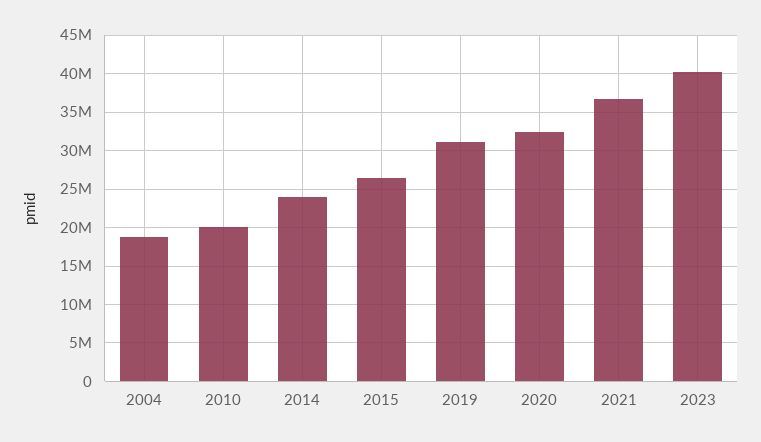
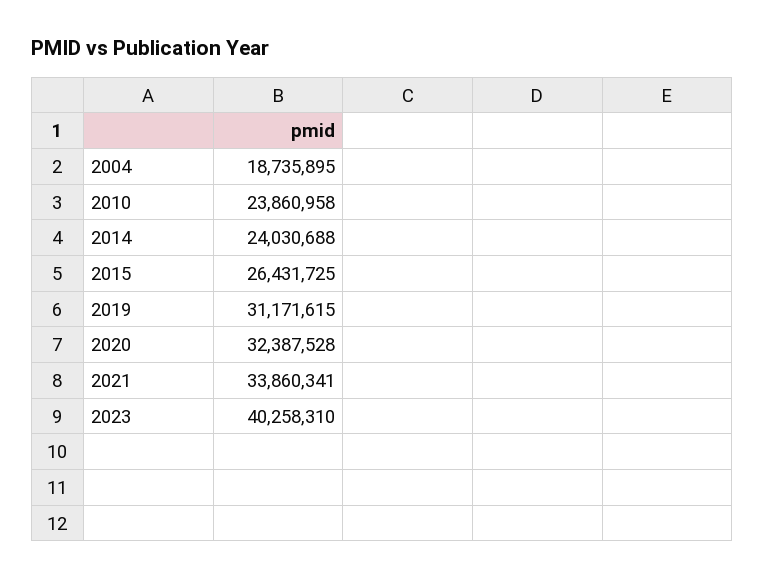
2010: 20000000 -> 23860958
2021: 37000000 -> 33860341

